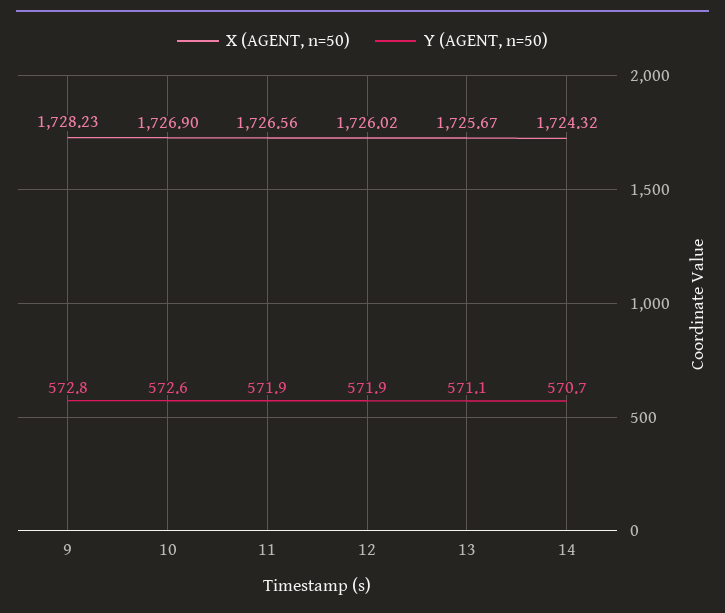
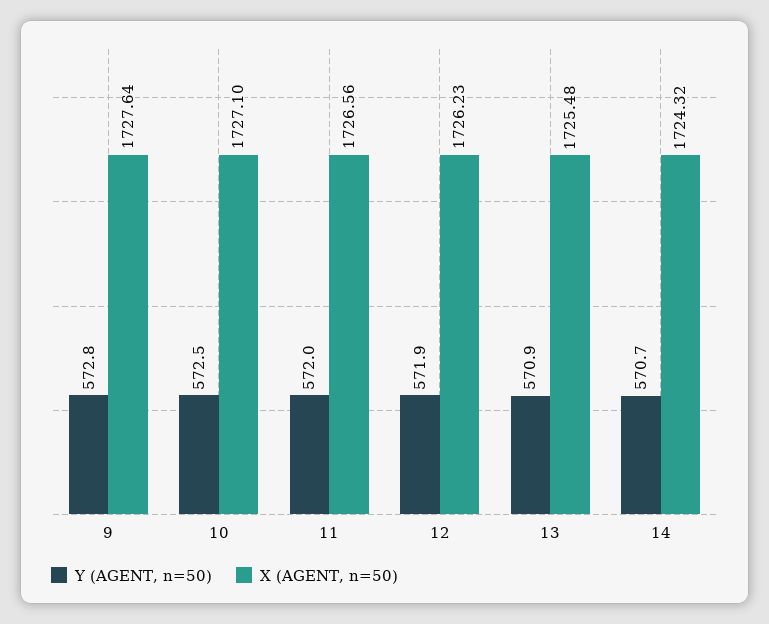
X (AGENT, n=50), 9: 1728.23 -> 1727.64
X (AGENT, n=50), 10: 1726.9 -> 1727.1
Y (AGENT, n=50), 10: 572.6 -> 572.5
Y (AGENT, n=50), 11: 571.9 -> 572
X (AGENT, n=50), 12: 1726.02 -> 1726.23
X (AGENT, n=50), 13: 1725.67 -> 1725.48
Y (AGENT, n=50), 13: 571.1 -> 570.9

